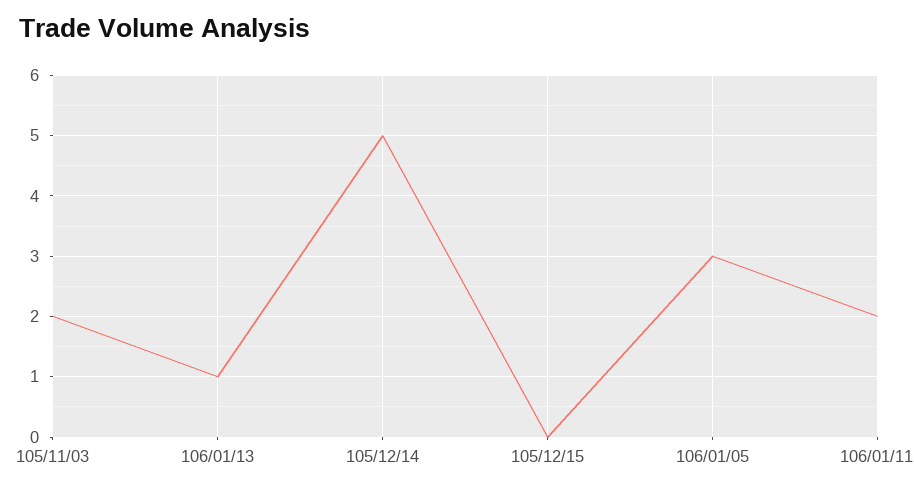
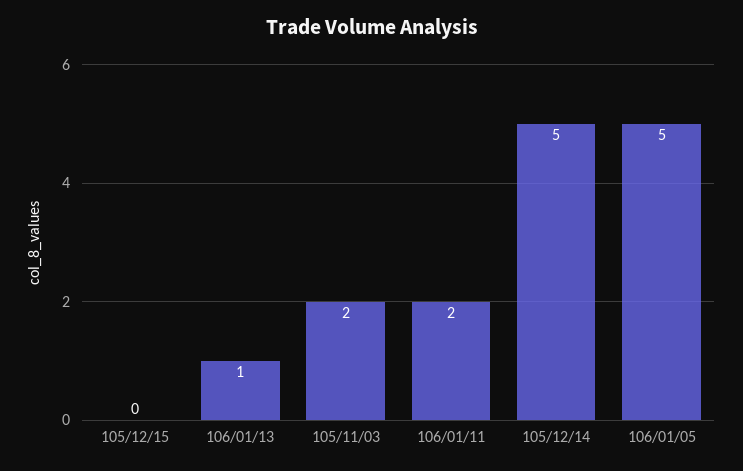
106/01/05: 3 -> 5

